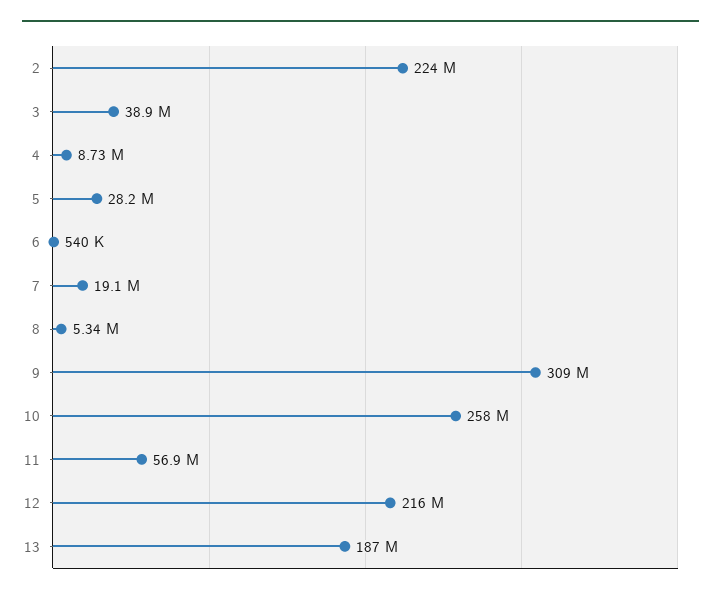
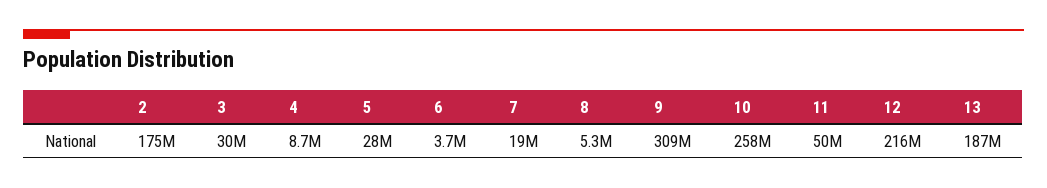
2: 224000000 -> 175000000
3: 38900000 -> 30000000
6: 540000 -> 3700000
11: 56900000 -> 50000000

